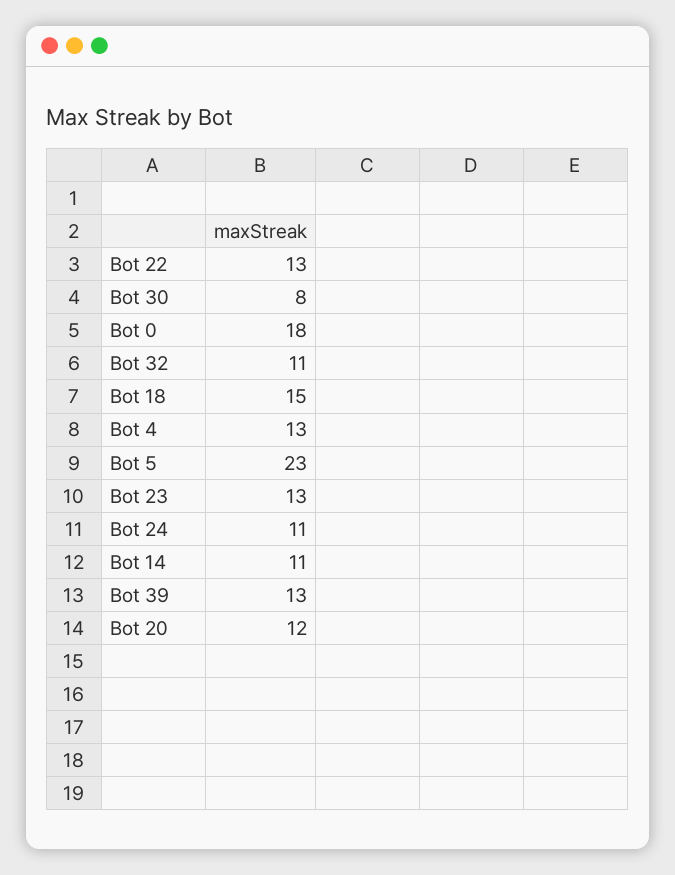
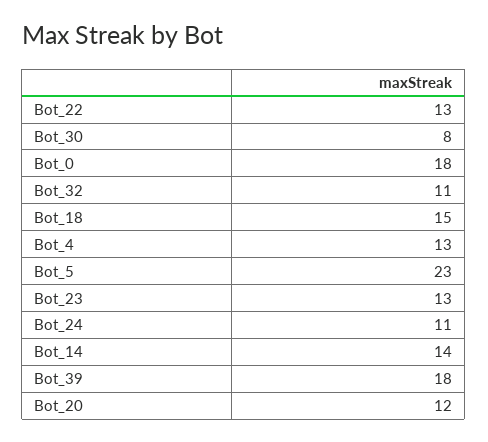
Bot 14: 11 -> 14
Bot 39: 13 -> 18

